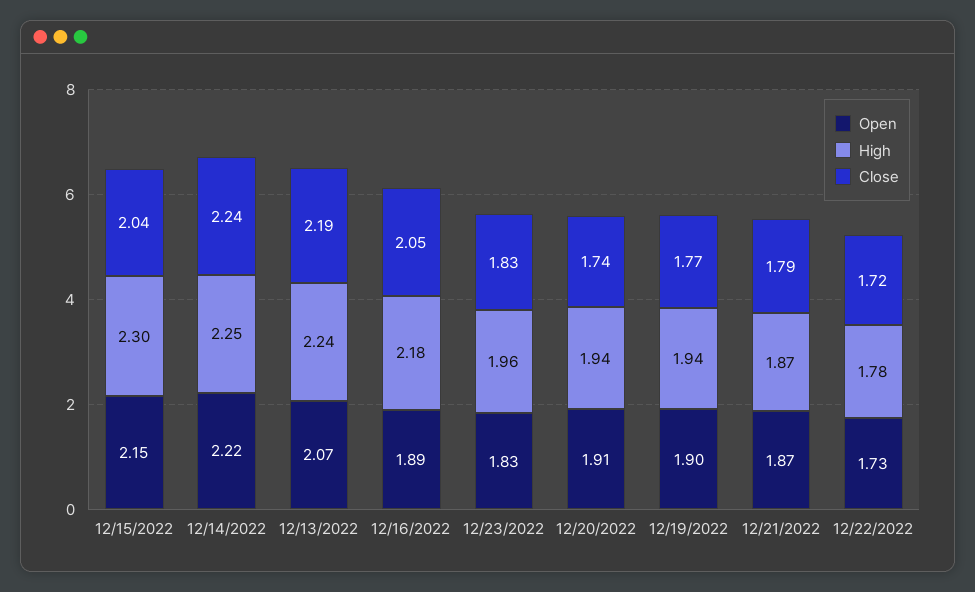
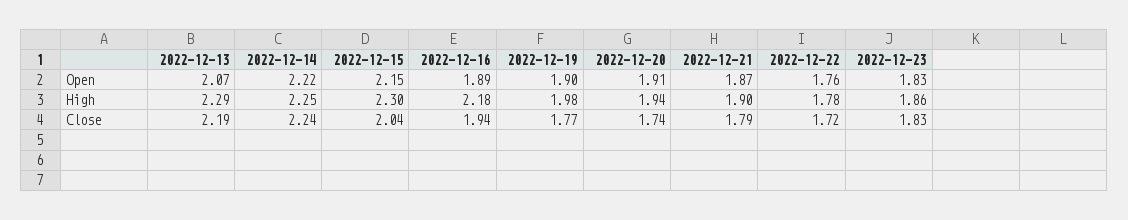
High, 12/13/2022: 2.24 -> 2.29
Close, 12/16/2022: 2.05 -> 1.94
High, 12/23/2022: 1.96 -> 1.86
High, 12/19/2022: 1.94 -> 1.98
High, 12/21/2022: 1.87 -> 1.9
Open, 12/22/2022: 1.73 -> 1.76

